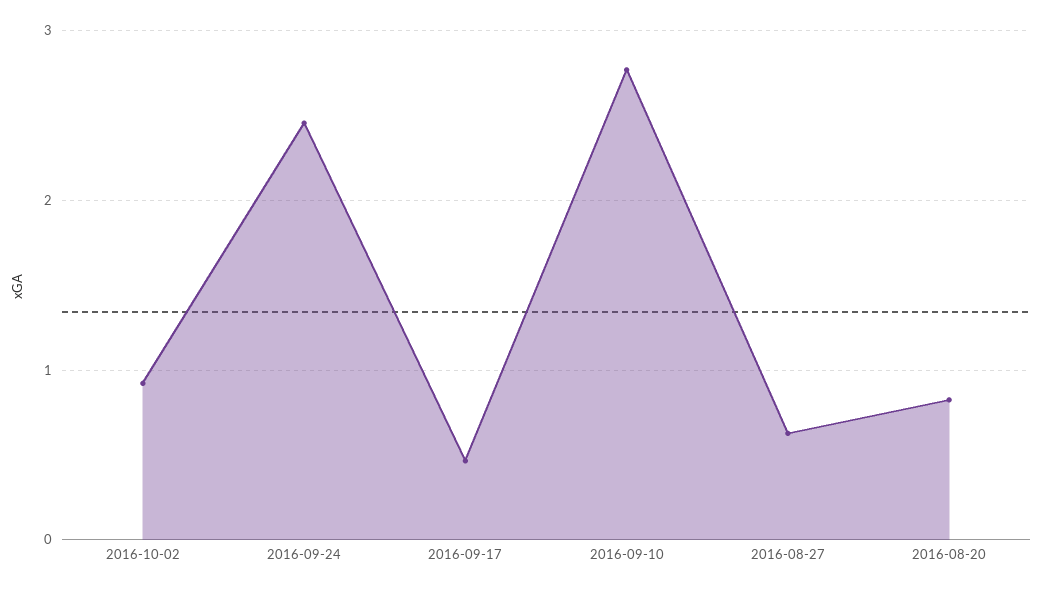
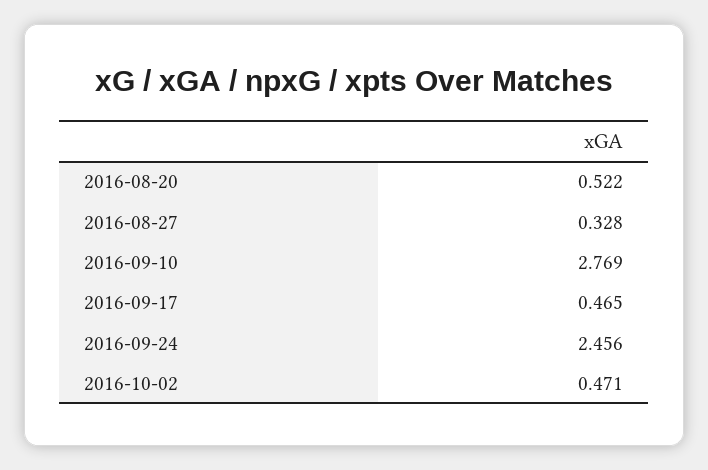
2016-10-02: 0.9 -> 0.471
2016-08-27: 0.6 -> 0.328
2016-08-20: 0.8 -> 0.522

